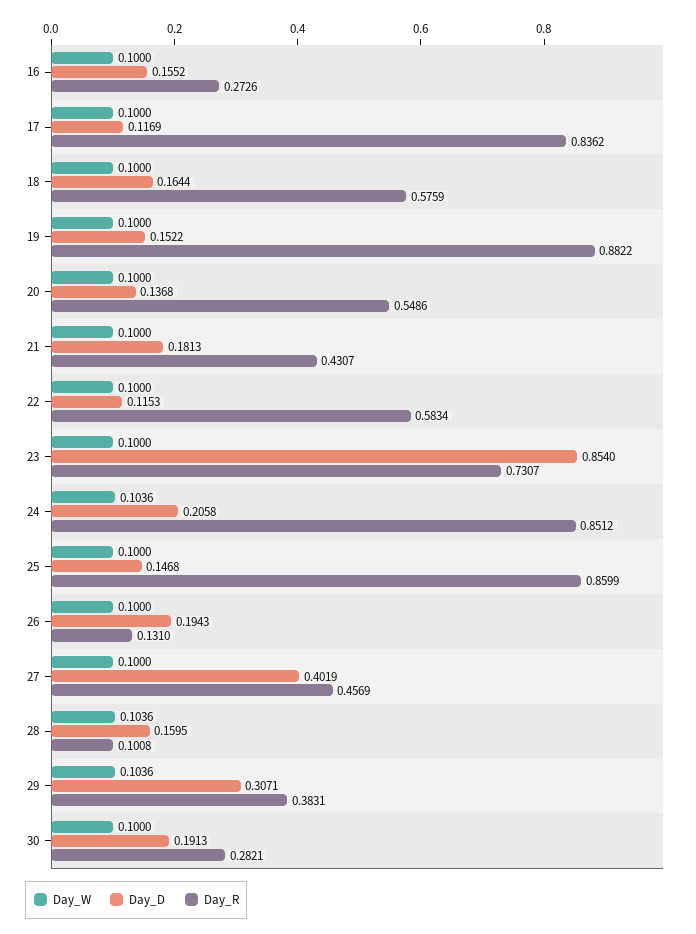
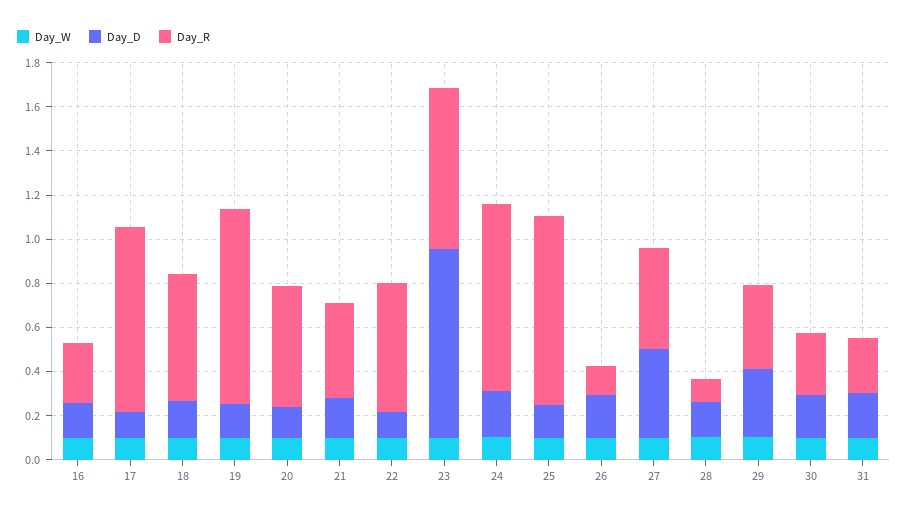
Day_W, 31: none -> 0.1
Day_D, 31: none -> 0.2
Day_R, 31: none -> 0.25

